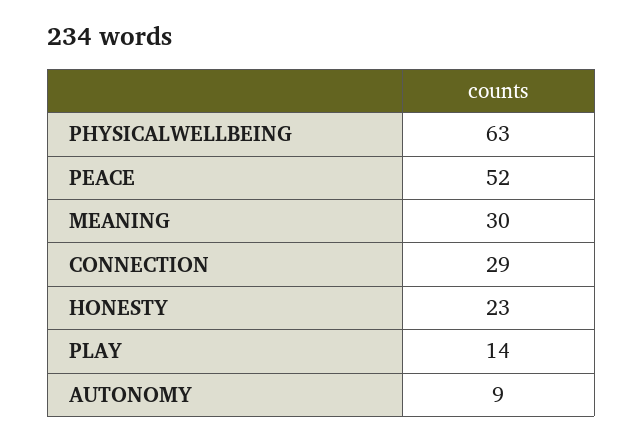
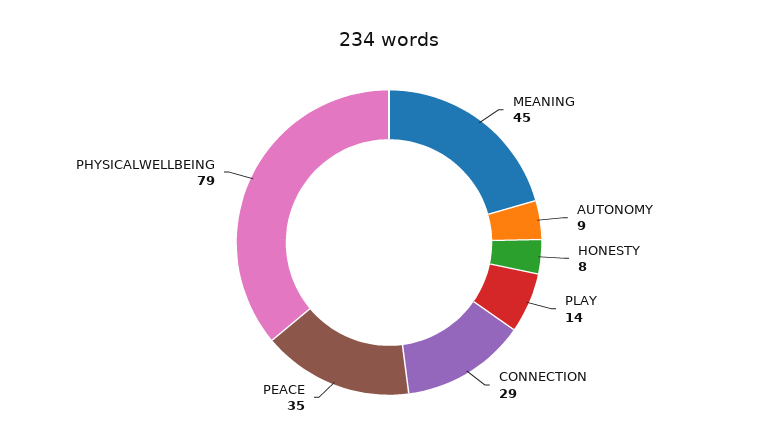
PHYSICALWELLBEING: 63 -> 79
PEACE: 52 -> 35
MEANING: 30 -> 45
HONESTY: 23 -> 8

